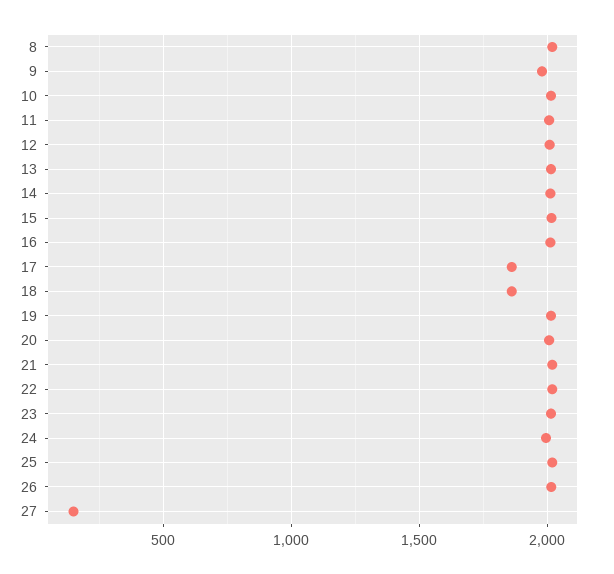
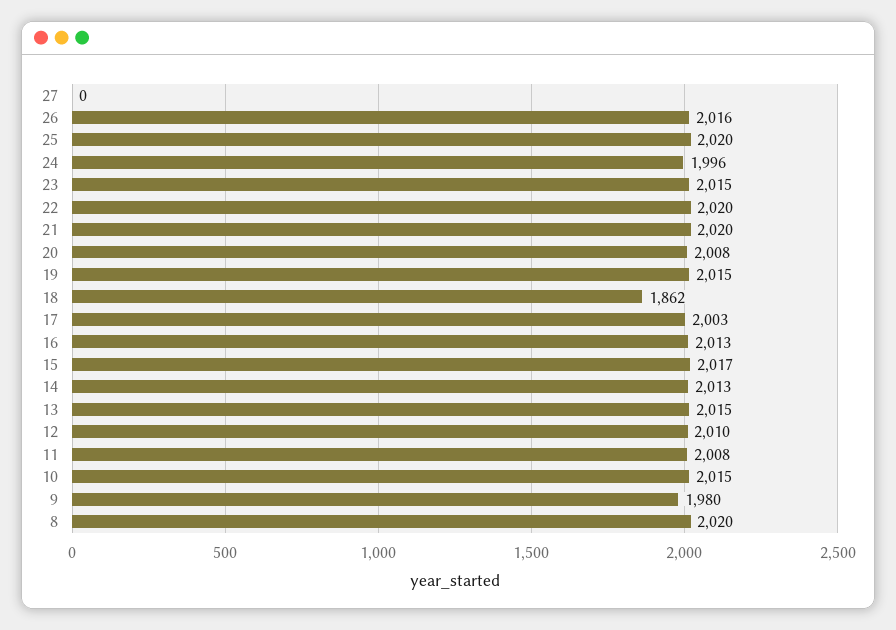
17: 1850 -> 2003
27: 150 -> 0

